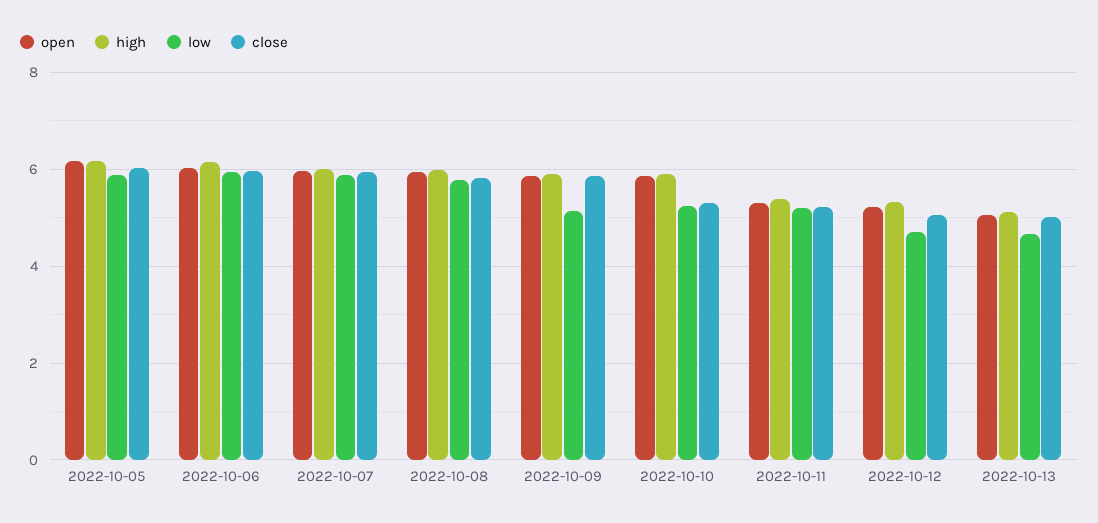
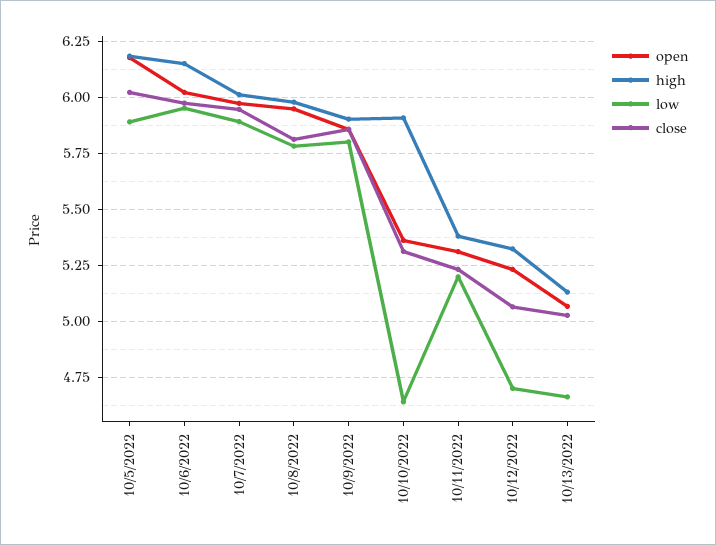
low, 2022-10-09: 5.2 -> 5.8
open, 2022-10-10: 5.8 -> 5.35
low, 2022-10-10: 5.2 -> 4.65

